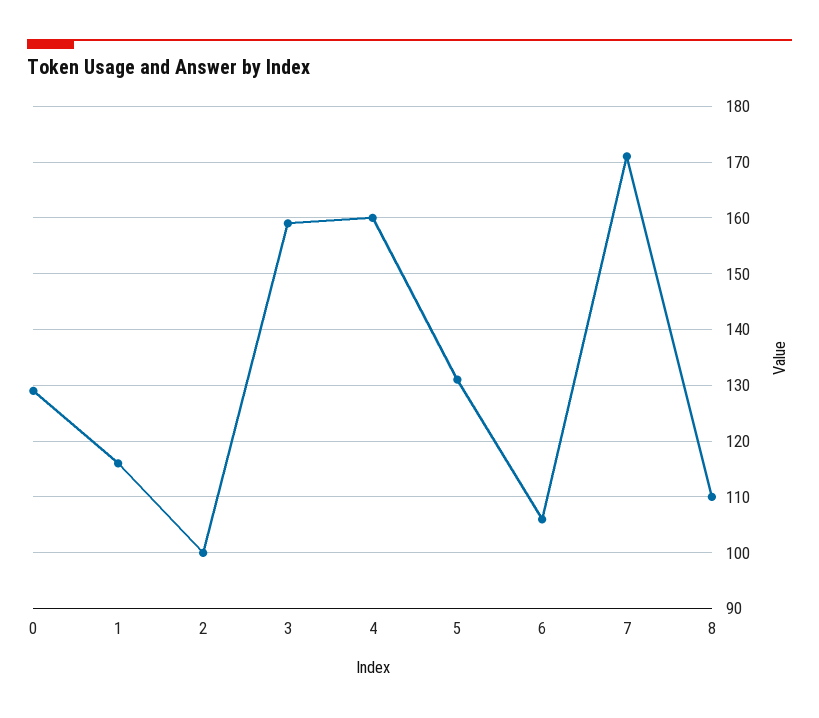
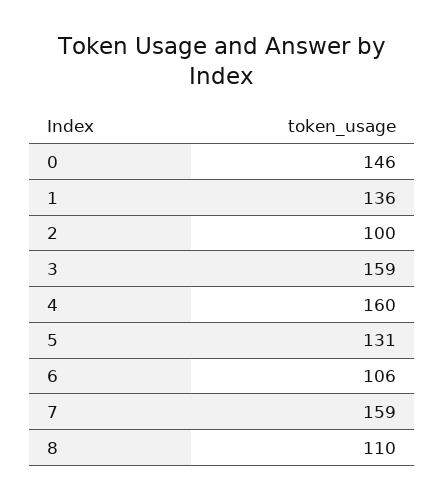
0: 130 -> 146
1: 115 -> 136
7: 170 -> 159

